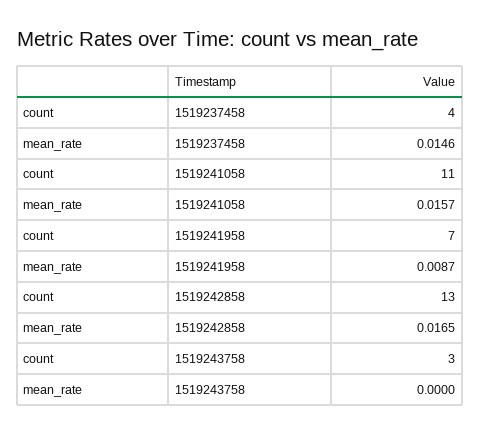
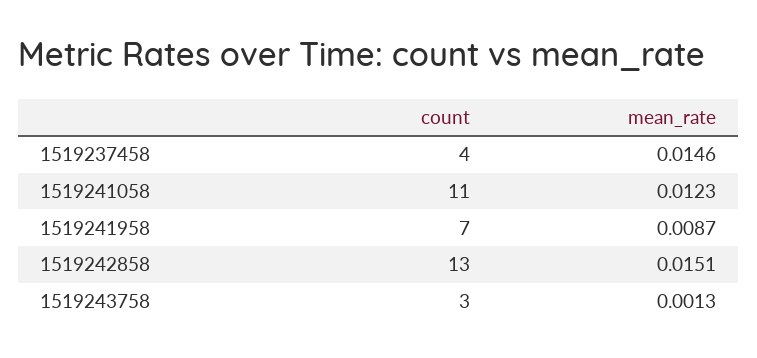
mean_rate, 1519241058: 0.0157 -> 0.0123
mean_rate, 1519242858: 0.0165 -> 0.0151
mean_rate, 1519243758: 0 -> 0.0013

